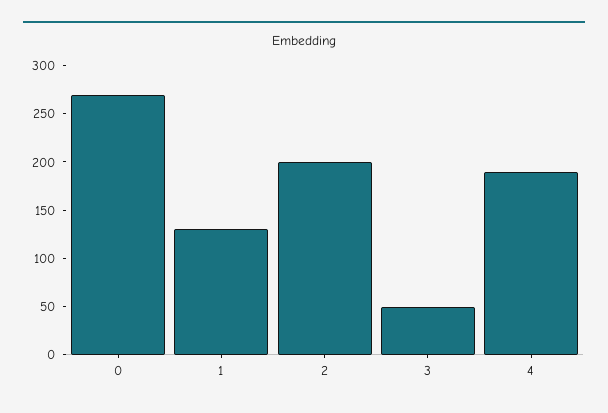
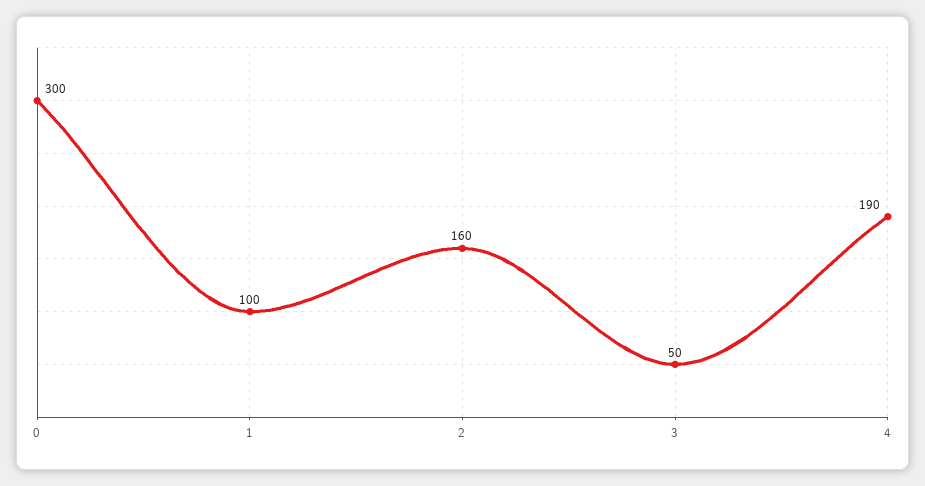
0: 270 -> 300
1: 130 -> 100
2: 200 -> 160

